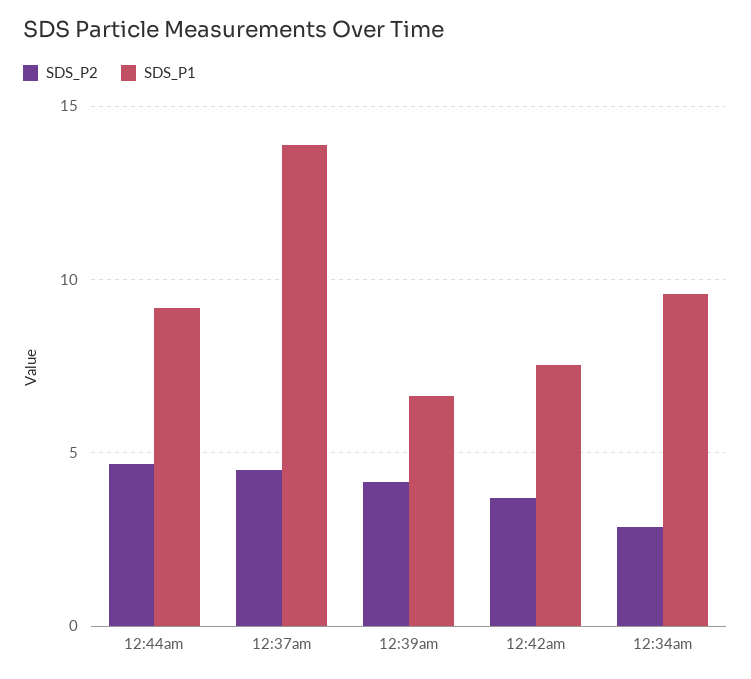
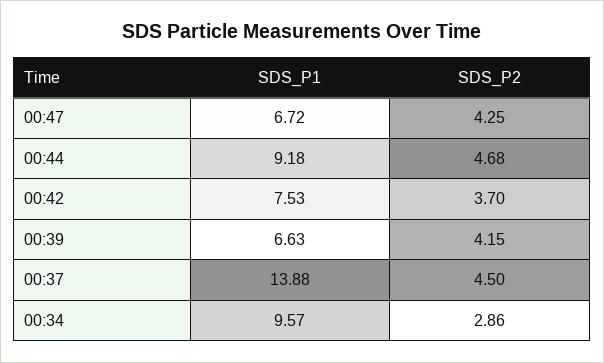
SDS_P1, 00:47: none -> 6.72
SDS_P2, 00:47: none -> 4.25

